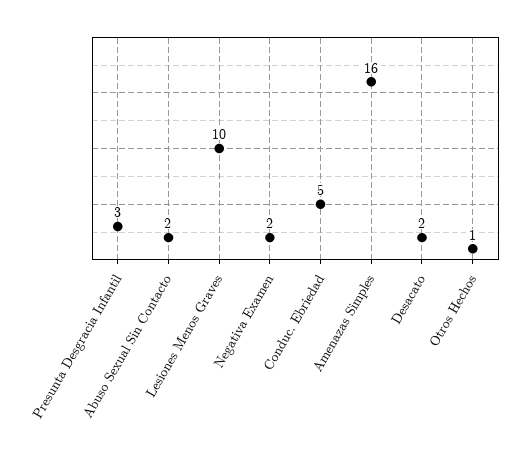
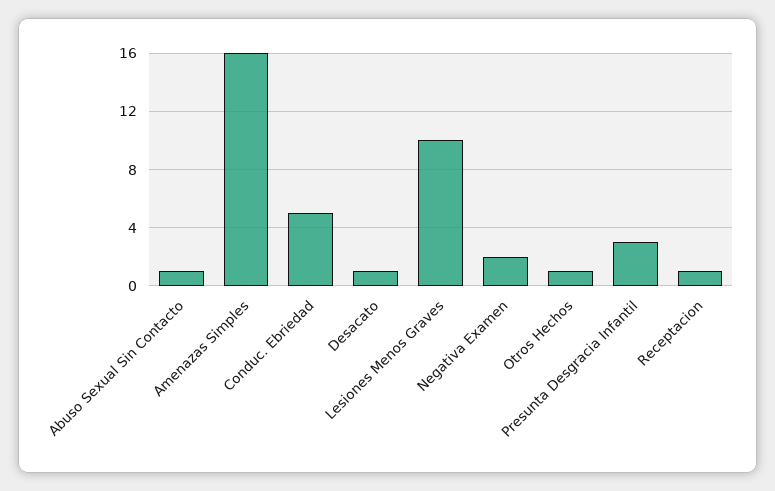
Abuso Sexual Sin Contacto: 2 -> 1
Desacato: 2 -> 1
Receptacion: none -> 1

